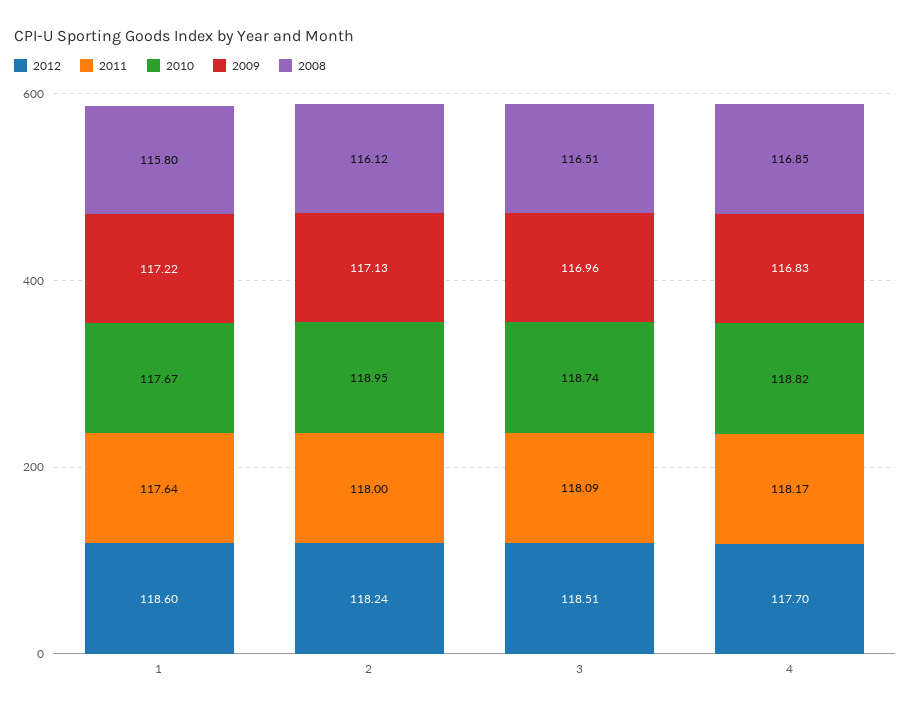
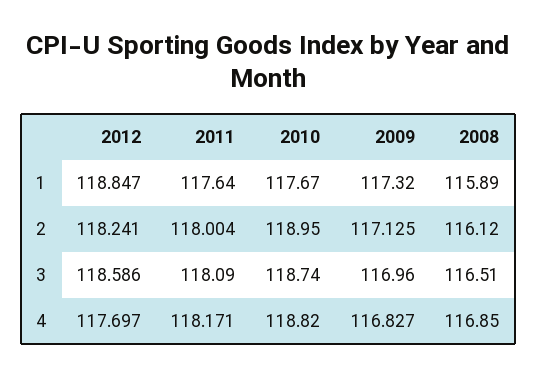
2012, 1: 118.6 -> 118.847
2009, 1: 117.22 -> 117.32
2008, 1: 115.8 -> 115.89
2012, 3: 118.51 -> 118.586

